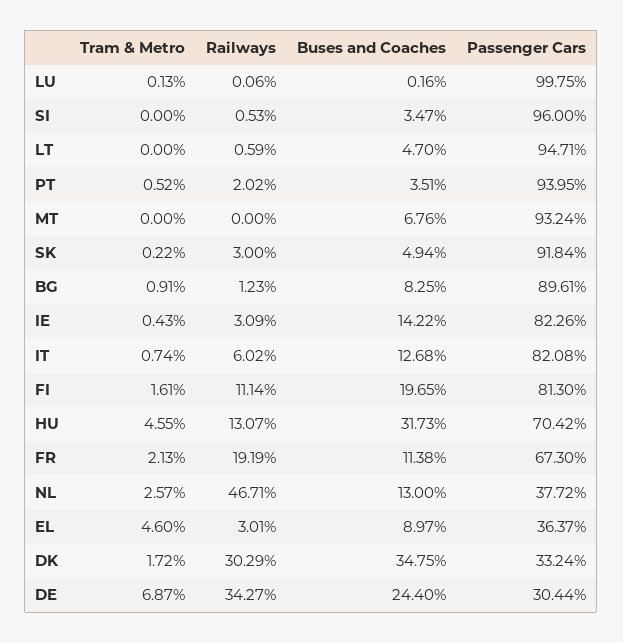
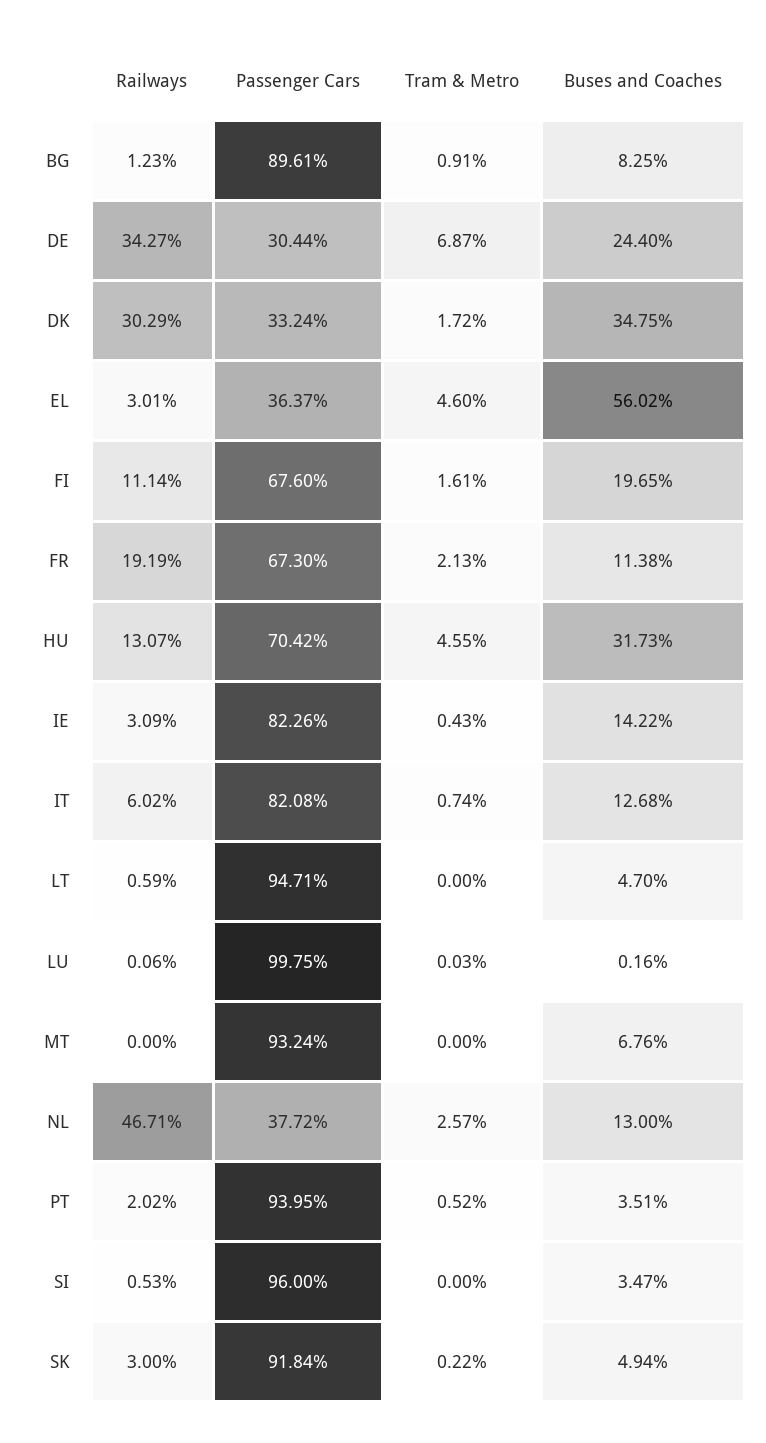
Tram & Metro, LU: 0.13 -> 0.03
Passenger Cars, FI: 81.3 -> 67.6
Buses and Coaches, EL: 8.97 -> 56.02

